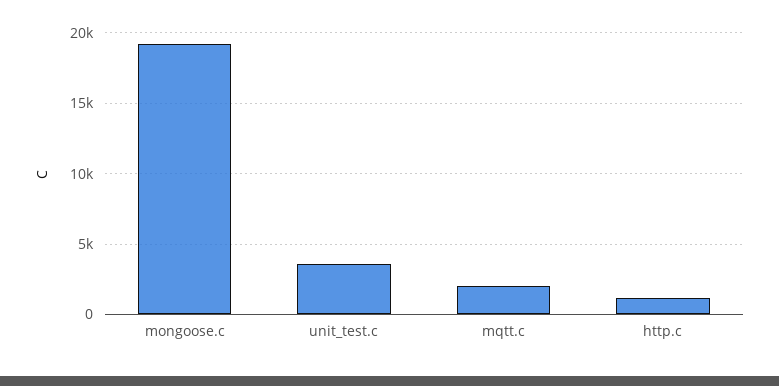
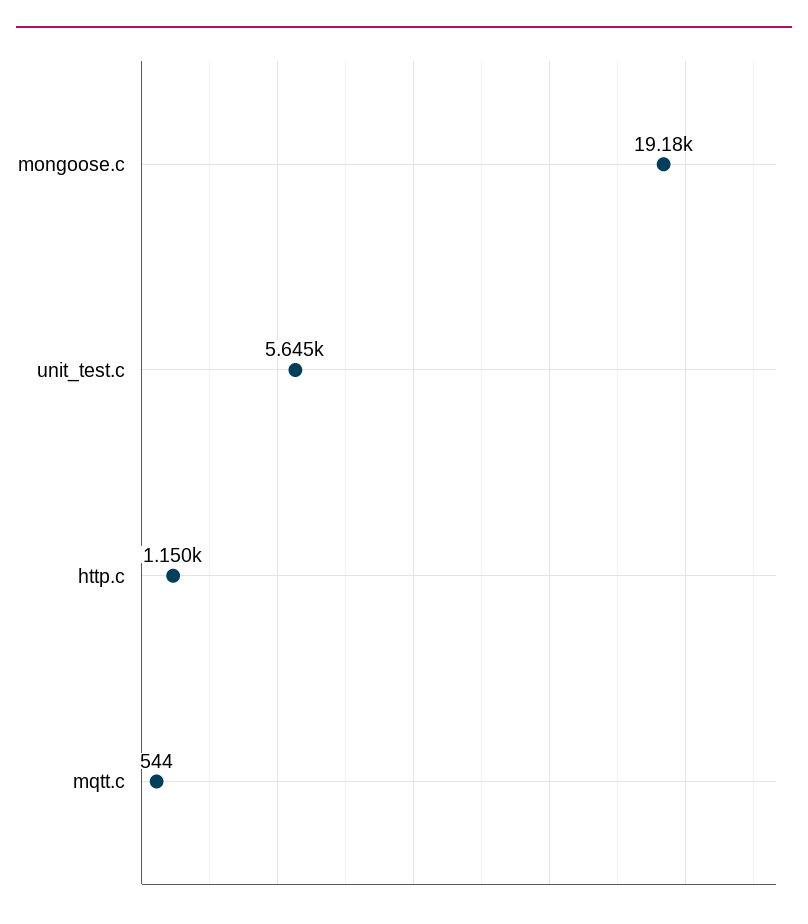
unit_test.c: 3500 -> 5645
mqtt.c: 2000 -> 544

